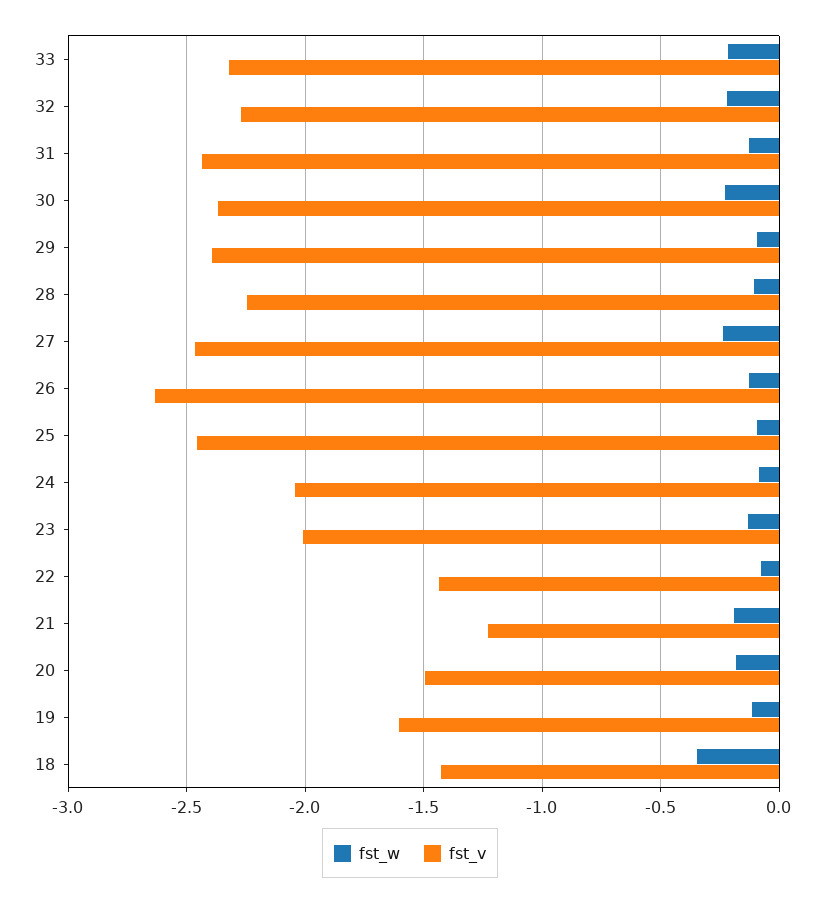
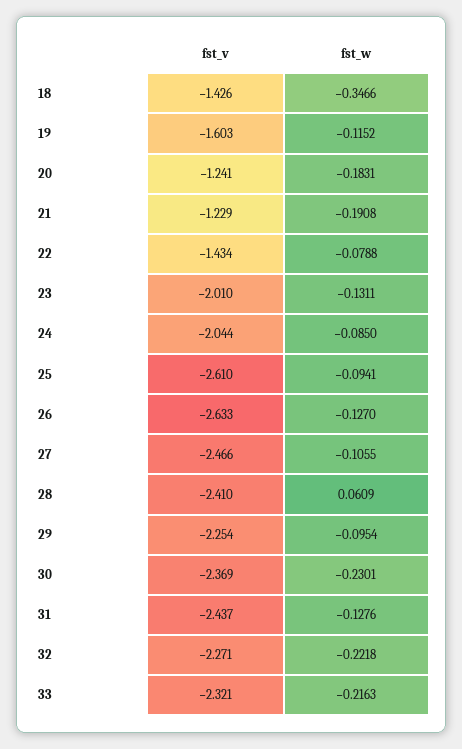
fst_v, 29: -2.4 -> -2.254
fst_w, 28: -0.1 -> 0.0609
fst_v, 28: -2.25 -> -2.41
fst_w, 27: -0.25 -> -0.1055
fst_v, 25: -2.45 -> -2.61
fst_v, 20: -1.5 -> -1.241

